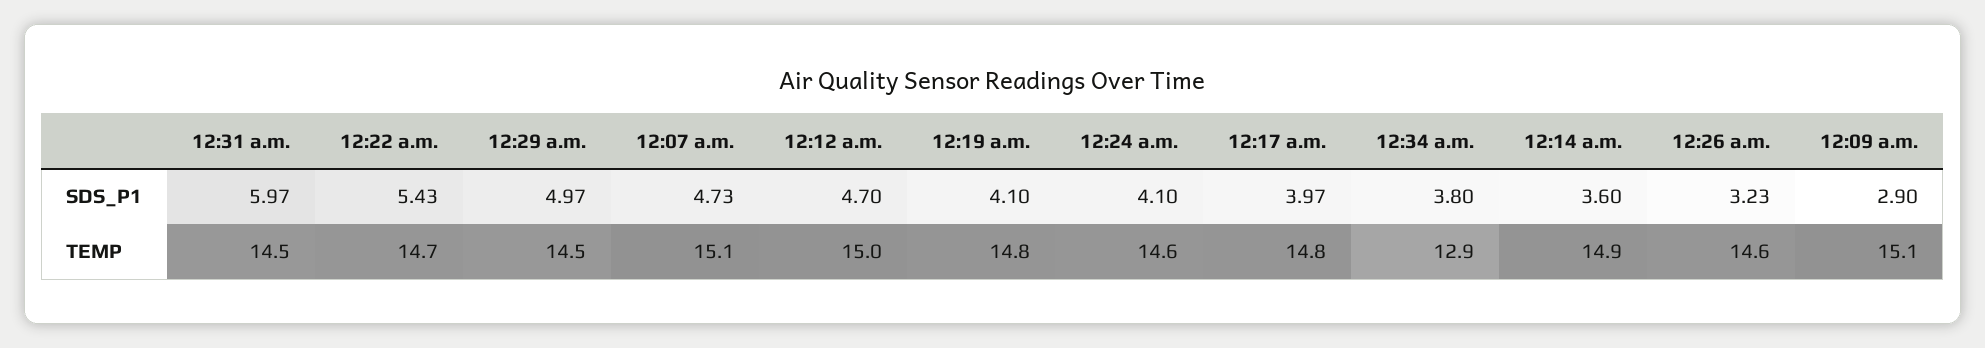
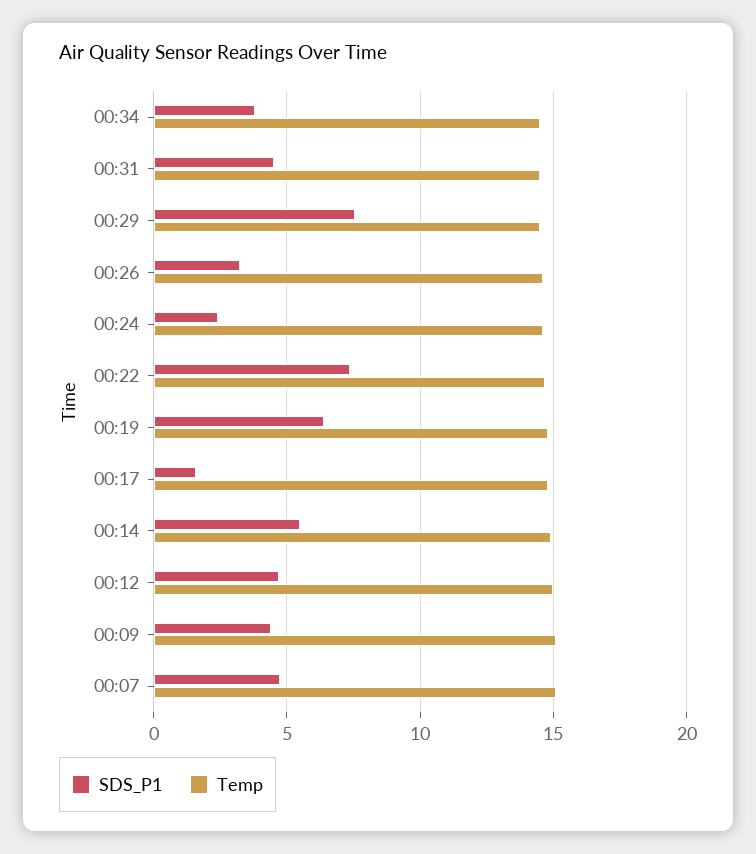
SDS_P1, 12:31 a.m.: 5.97 -> 4.5
SDS_P1, 12:22 a.m.: 5.43 -> 7.5
SDS_P1, 12:29 a.m.: 4.97 -> 7.5
SDS_P1, 12:19 a.m.: 4.1 -> 6.5
SDS_P1, 12:24 a.m.: 4.1 -> 2.5
SDS_P1, 12:17 a.m.: 3.97 -> 1.5
SDS_P1, 12:14 a.m.: 3.6 -> 5.5
SDS_P1, 12:09 a.m.: 2.9 -> 4.5
TEMP, 12:34 a.m.: 12.9 -> 14.5

